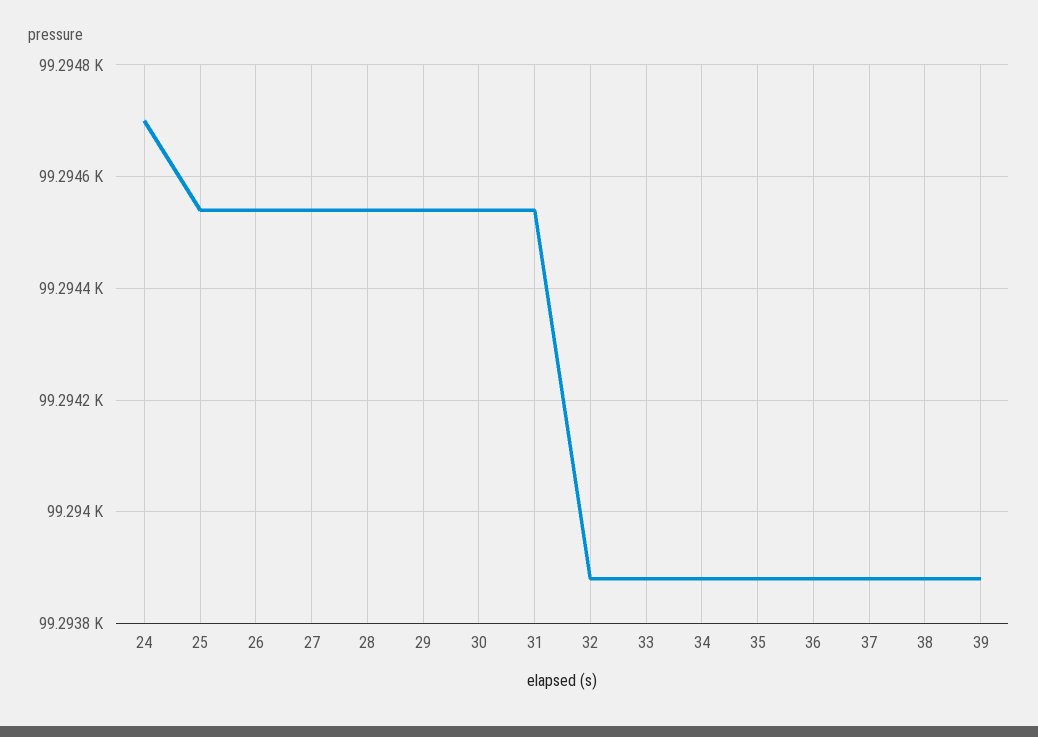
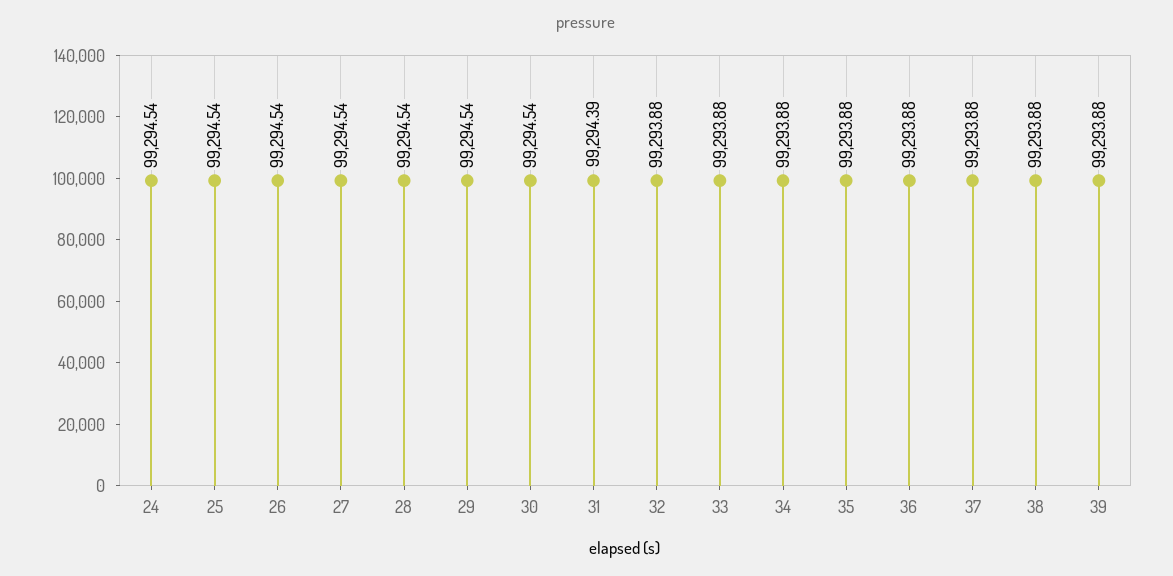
24: 99294.7 -> 99294.54
31: 99294.55 -> 99294.39

